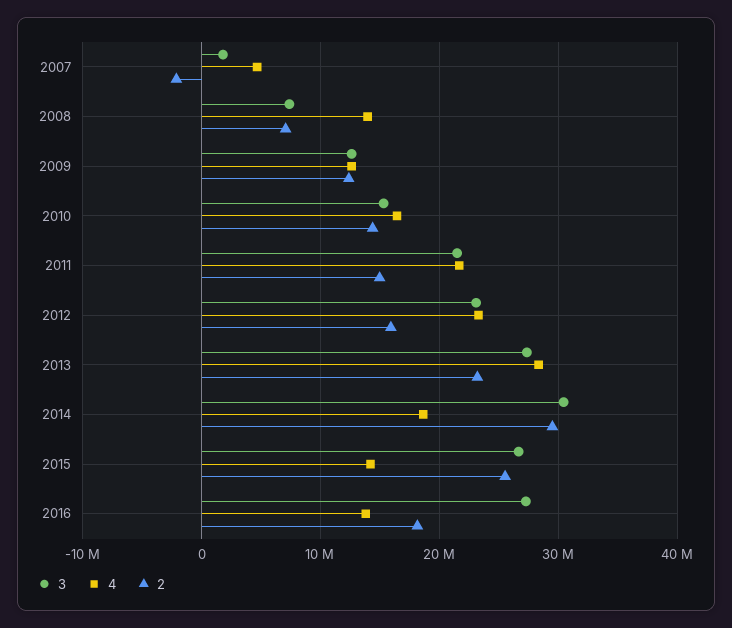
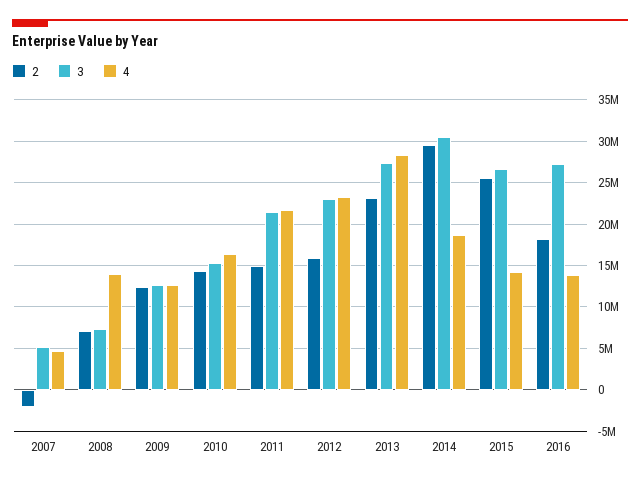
3, 2007: 2000000 -> 5000000

